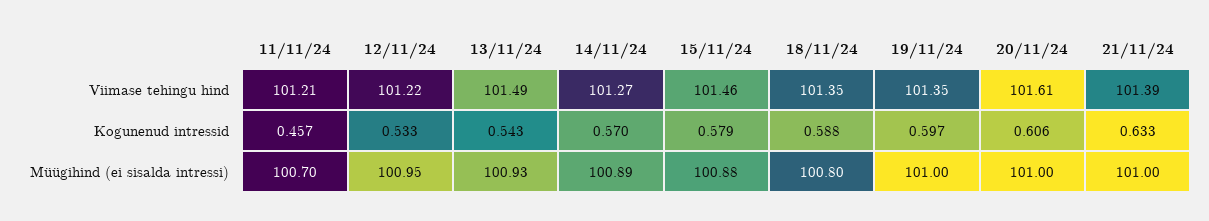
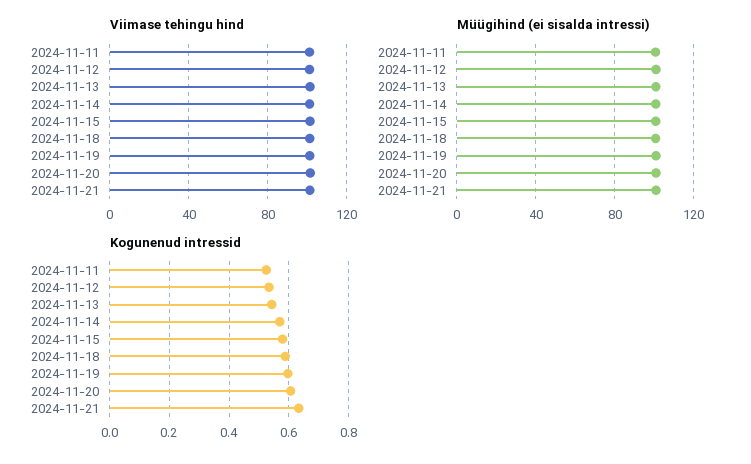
Kogunenud intressid, 11/11/24: 0.457 -> 0.525

